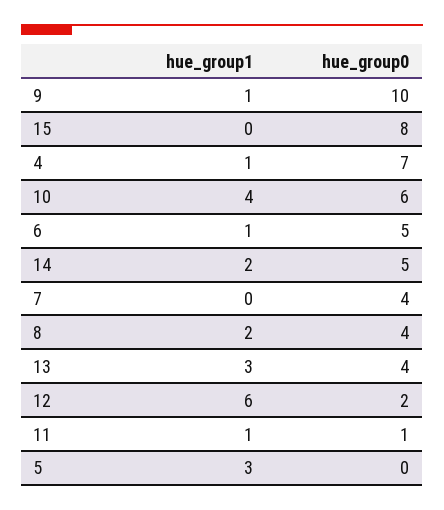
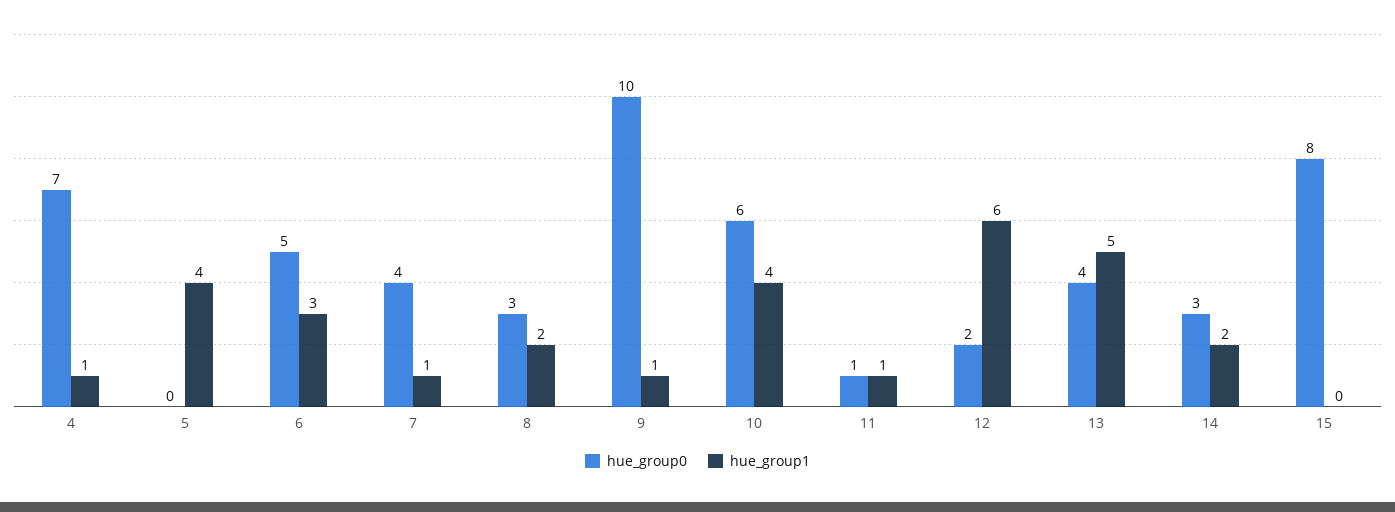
hue_group1, 6: 1 -> 3
hue_group0, 14: 5 -> 3
hue_group1, 7: 0 -> 1
hue_group0, 8: 4 -> 3
hue_group1, 13: 3 -> 5
hue_group1, 5: 3 -> 4

